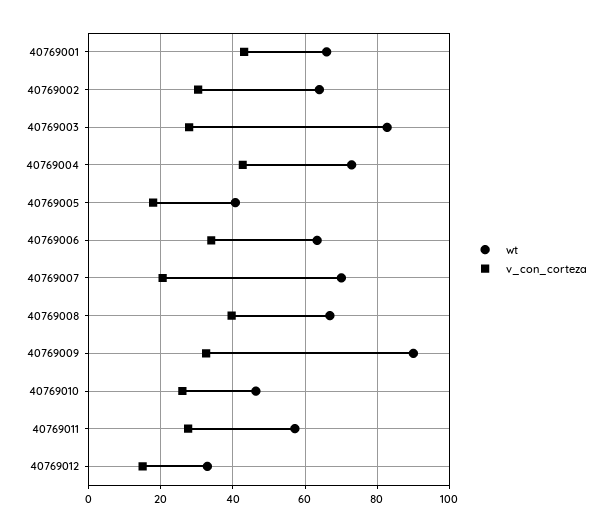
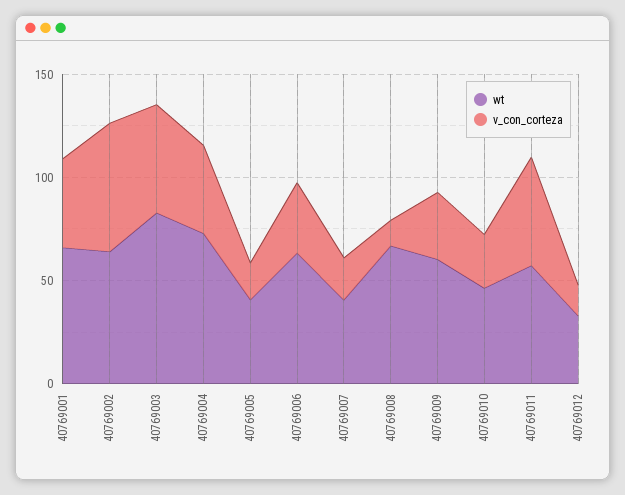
v_con_corteza, 40769002: 30 -> 60
v_con_corteza, 40769003: 28 -> 50
wt, 40769007: 70 -> 40
v_con_corteza, 40769008: 40 -> 10
wt, 40769009: 90 -> 60
v_con_corteza, 40769011: 28 -> 50

